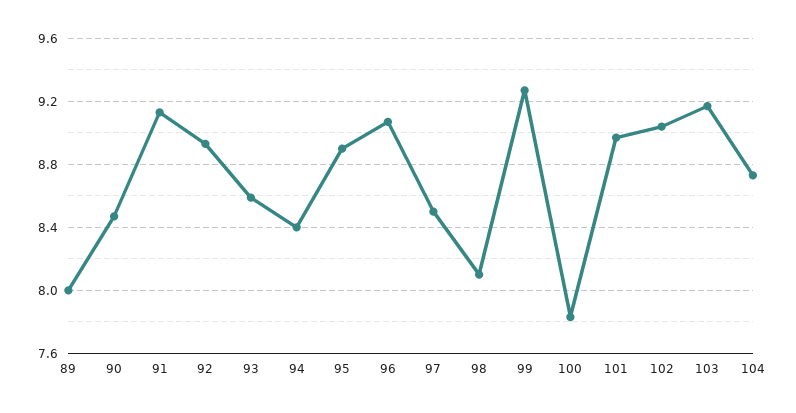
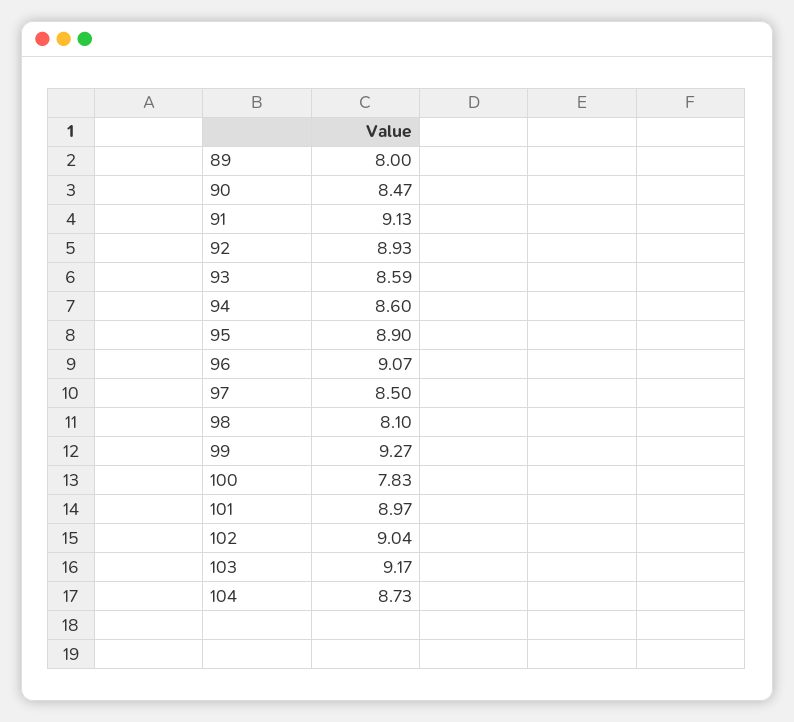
94: 8.4 -> 8.6

